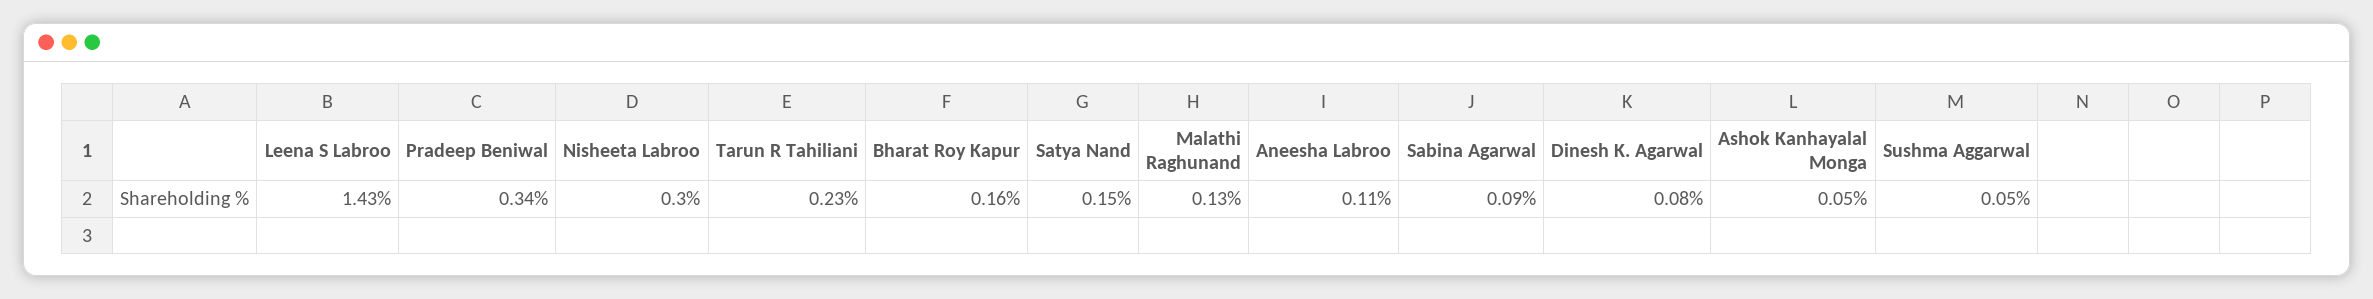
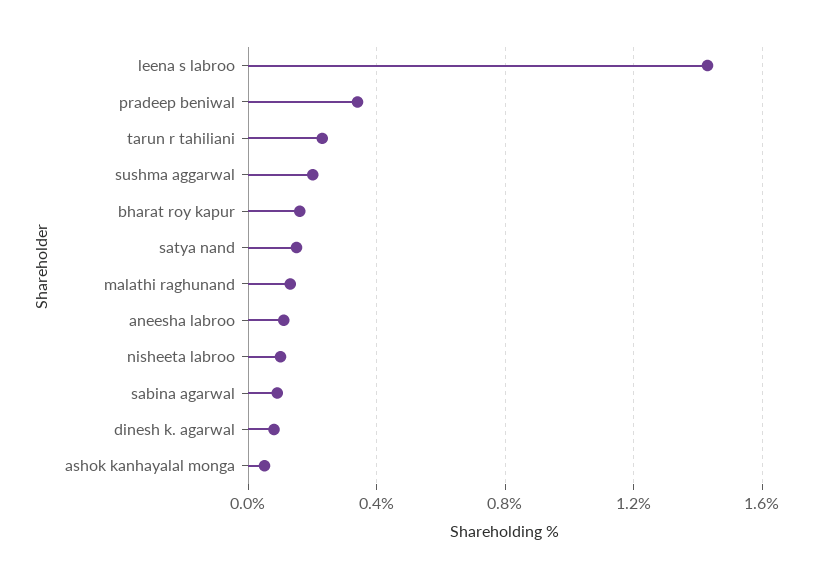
Nisheeta Labroo: 0.3 -> 0.1
Sushma Aggarwal: 0.05 -> 0.2

